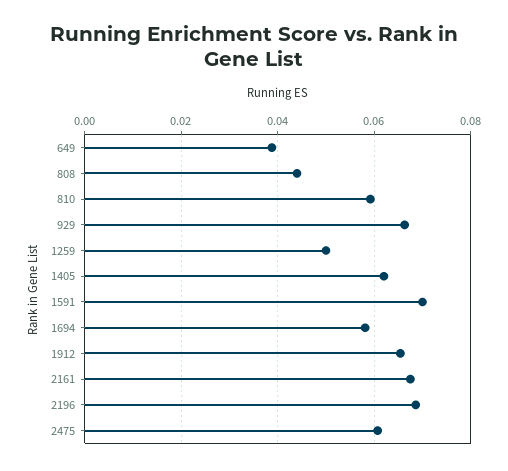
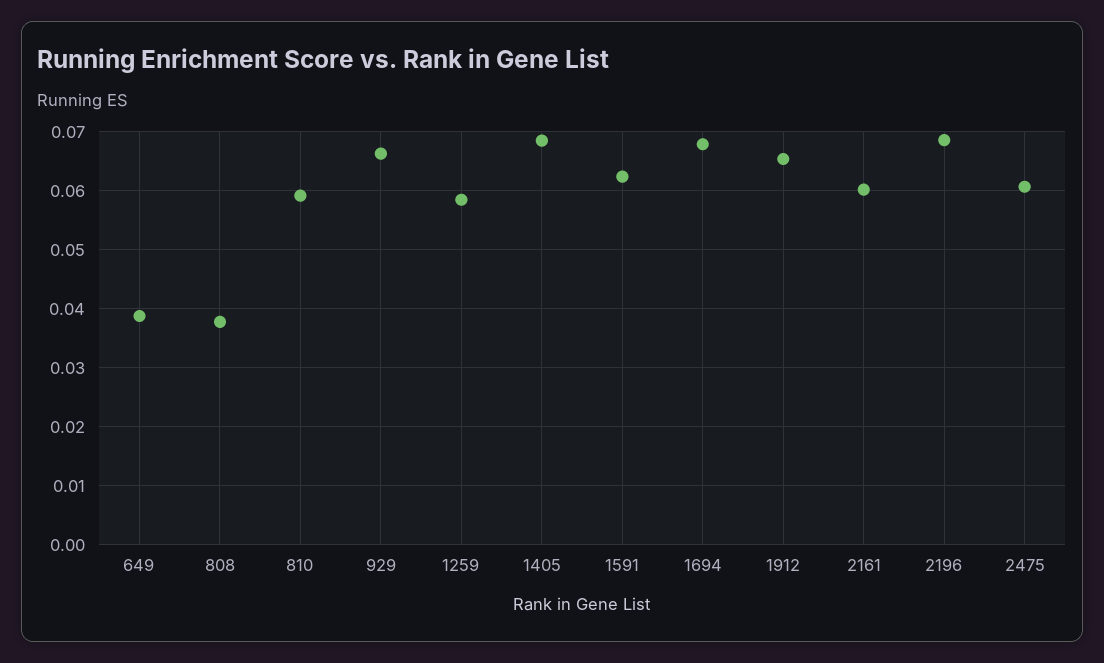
808: 0.044 -> 0.038
1259: 0.05 -> 0.058
1405: 0.062 -> 0.068
1591: 0.07 -> 0.062
1694: 0.058 -> 0.068
2161: 0.068 -> 0.06

